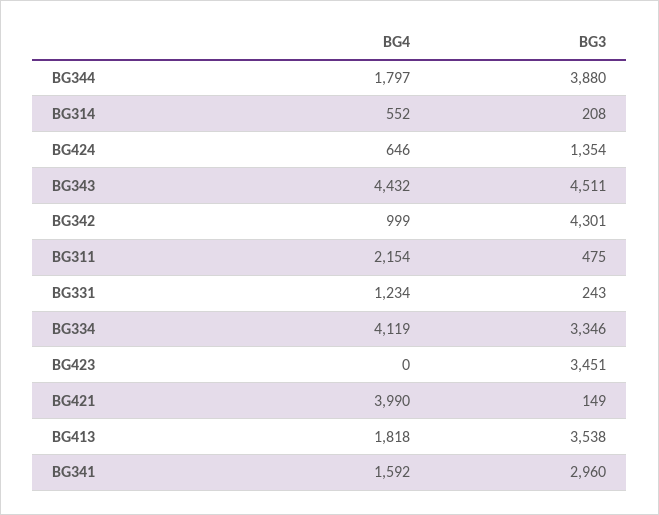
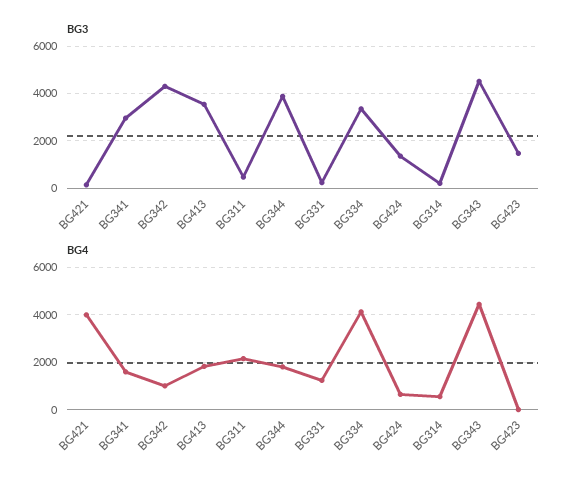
BG3, BG423: 3451 -> 1500

